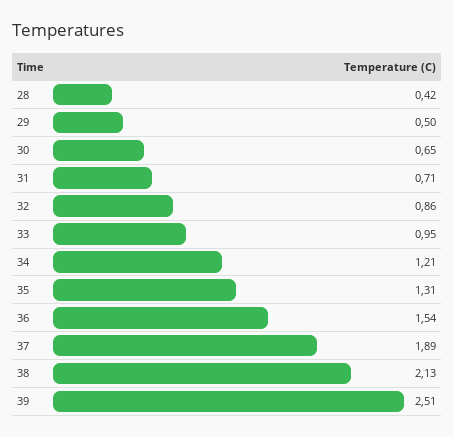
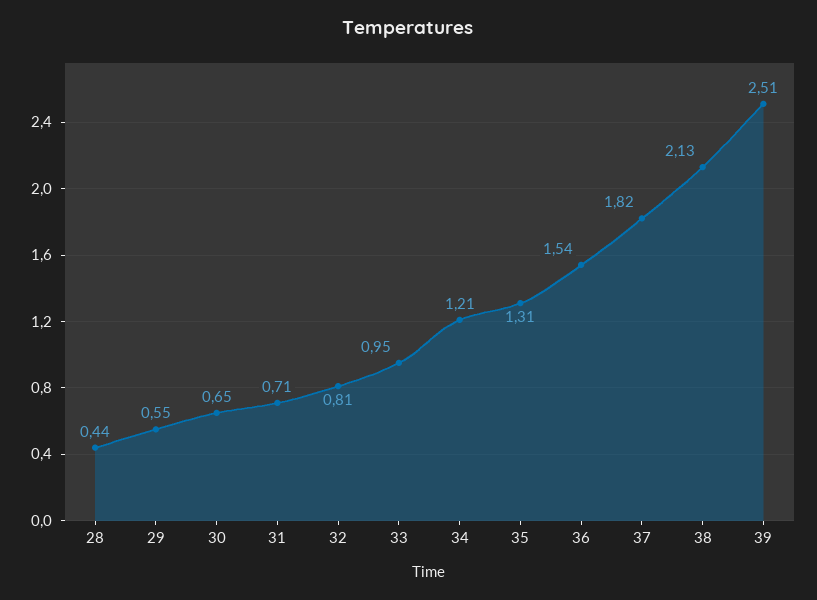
28: 0.42 -> 0.44
29: 0.5 -> 0.55
32: 0.86 -> 0.81
37: 1.89 -> 1.82

